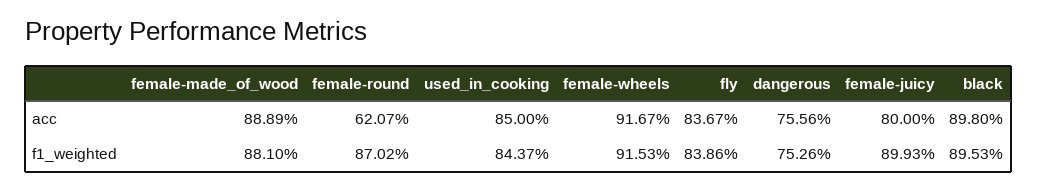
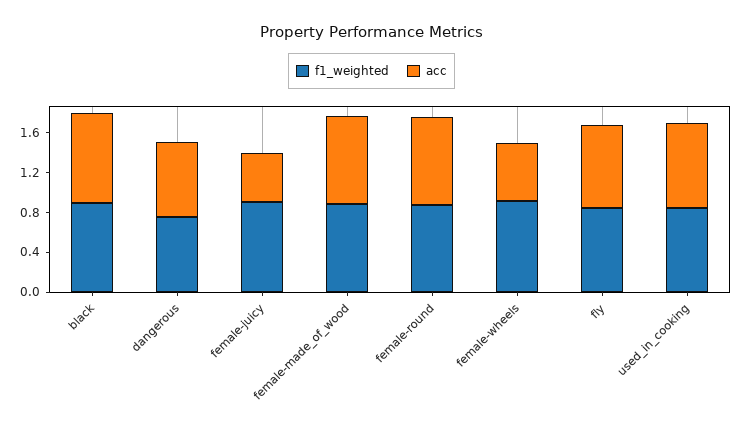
acc, female-round: 0.6207 -> 0.9
acc, female-wheels: 0.9167 -> 0.6
acc, female-juicy: 0.8 -> 0.5

